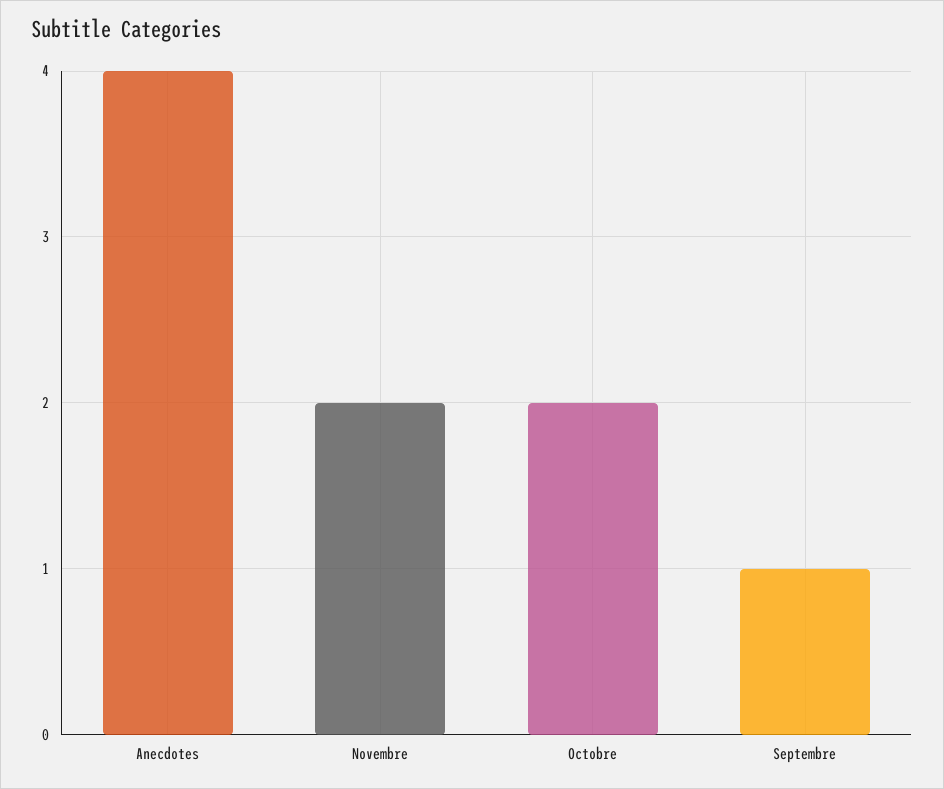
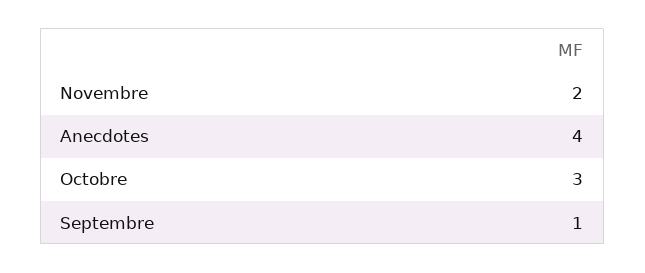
Octobre: 2 -> 3

